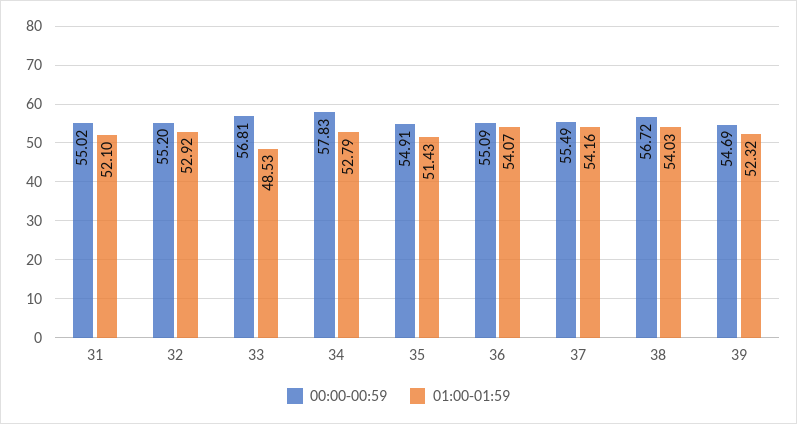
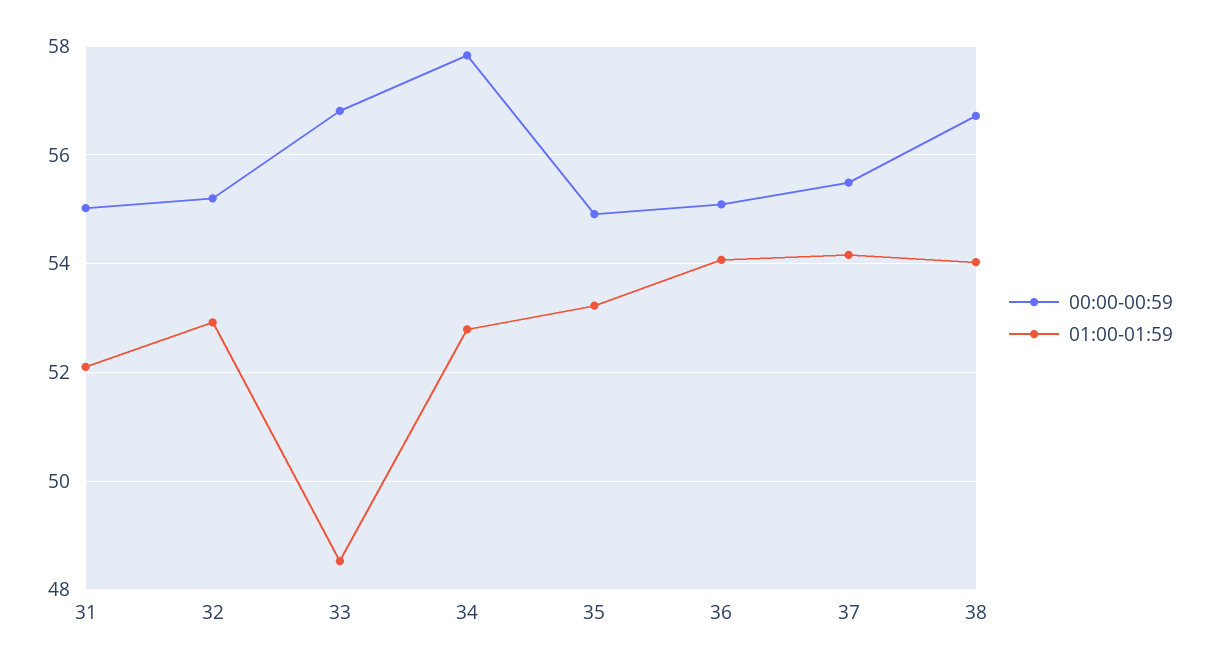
01:00-01:59, 35: 51.43 -> 53.2
00:00-00:59, 39: 54.69 -> none
01:00-01:59, 39: 52.32 -> none

